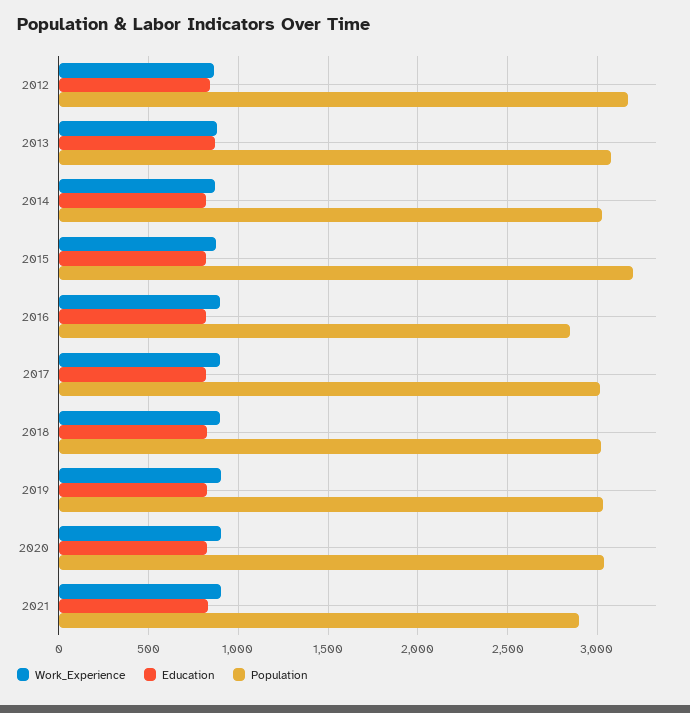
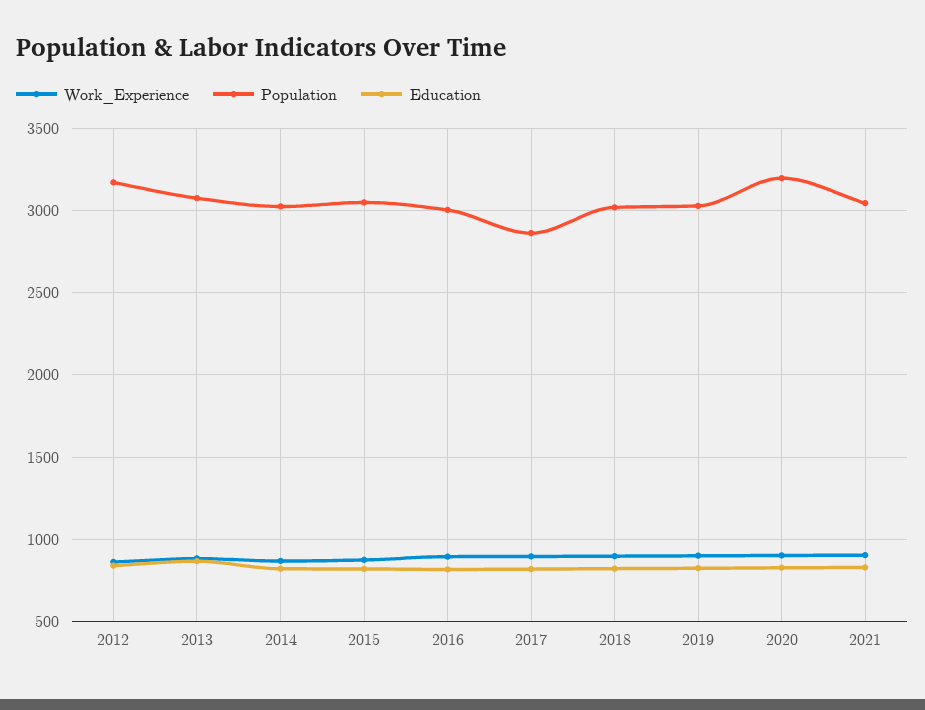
Population, 2015: 3200 -> 3050
Population, 2016: 2850 -> 3000
Population, 2017: 3000 -> 2850
Population, 2020: 3050 -> 3200
Population, 2021: 2900 -> 3050

